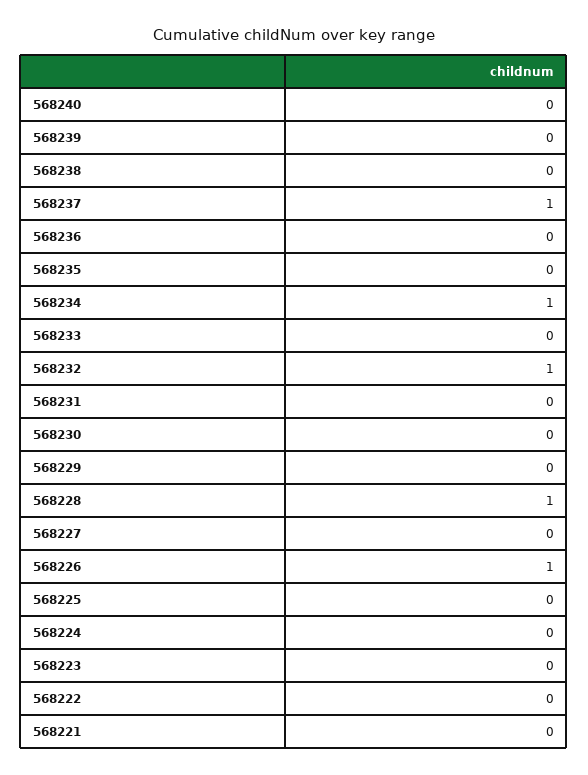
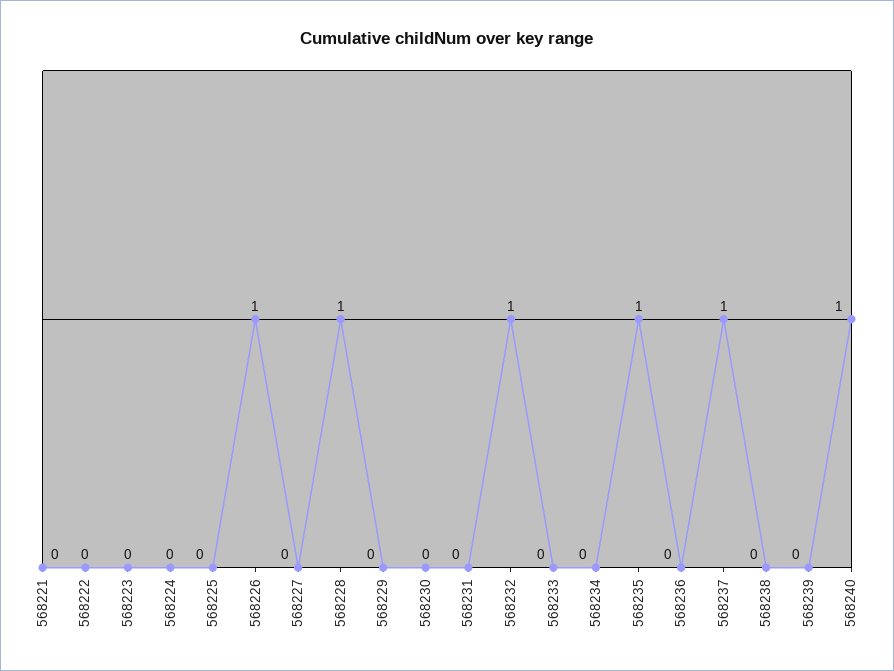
568240: 0 -> 1
568235: 0 -> 1
568234: 1 -> 0

